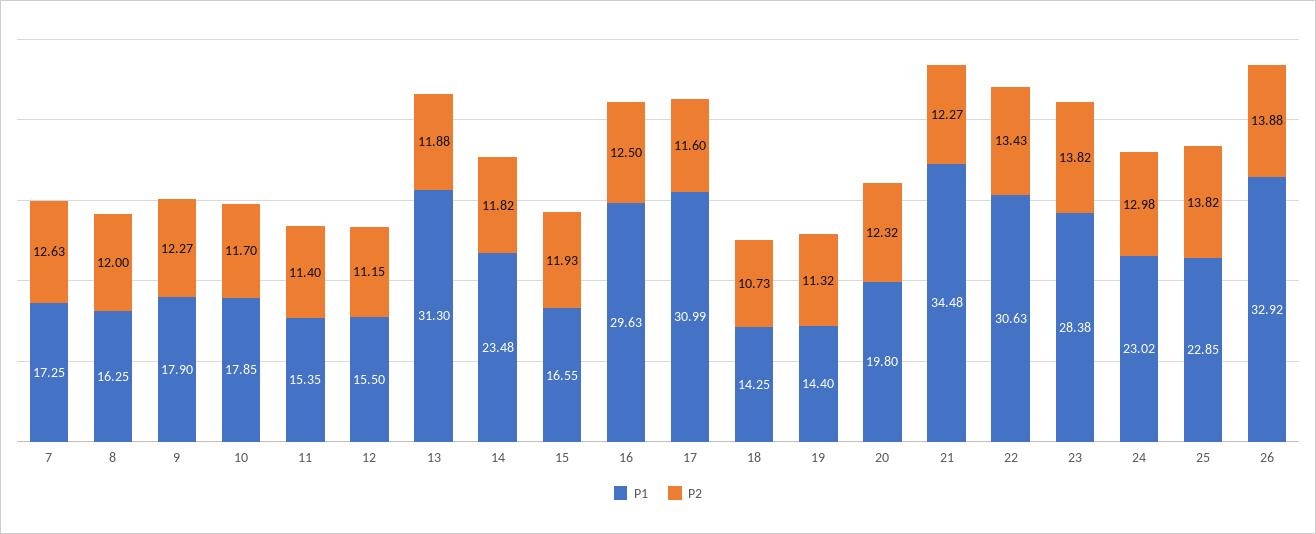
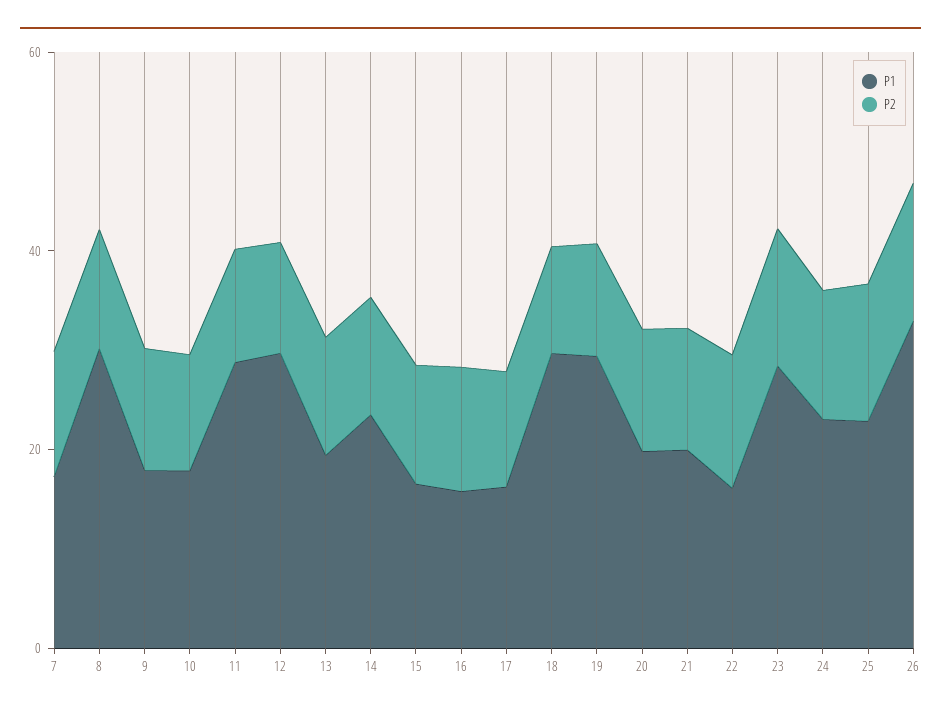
P1, 8: 16.25 -> 30
P1, 11: 15.35 -> 30
P1, 12: 15.5 -> 30
P1, 13: 31.3 -> 20
P1, 16: 29.63 -> 15
P1, 17: 30.99 -> 15
P1, 18: 14.25 -> 30
P1, 19: 14.4 -> 30
P1, 21: 34.48 -> 20
P1, 22: 30.63 -> 15

